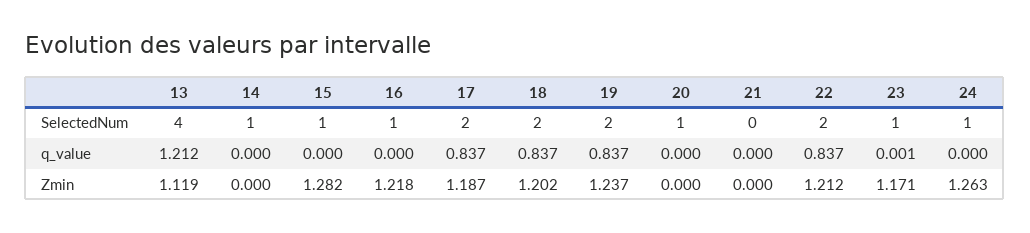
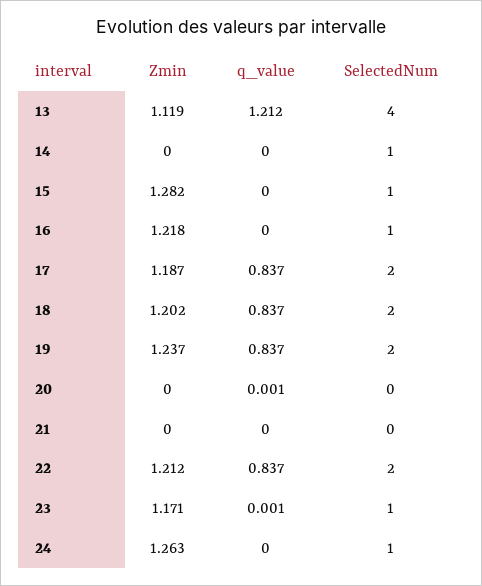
20, SelectedNum: 1 -> 0
20, q_value: 0 -> 0.001

